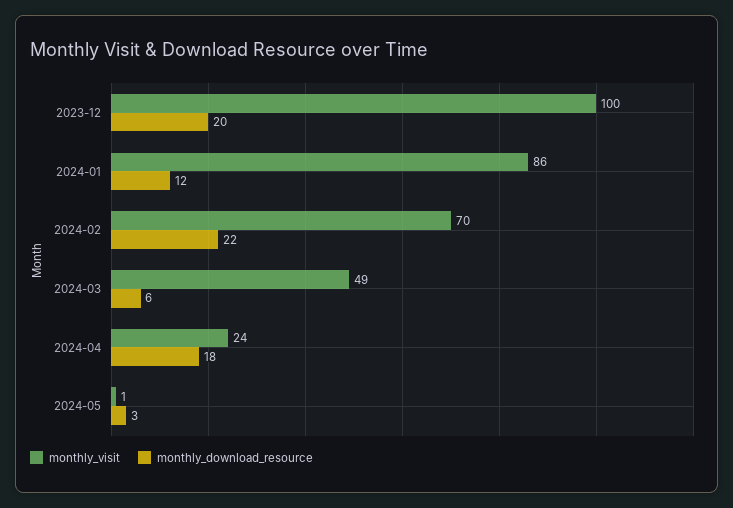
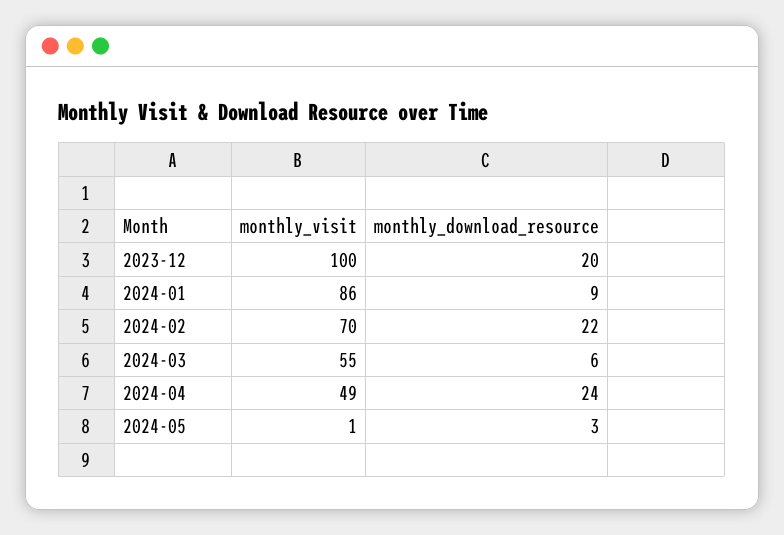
monthly_download_resource, 2024-01: 12 -> 9
monthly_visit, 2024-03: 49 -> 55
monthly_visit, 2024-04: 24 -> 49
monthly_download_resource, 2024-04: 18 -> 24

